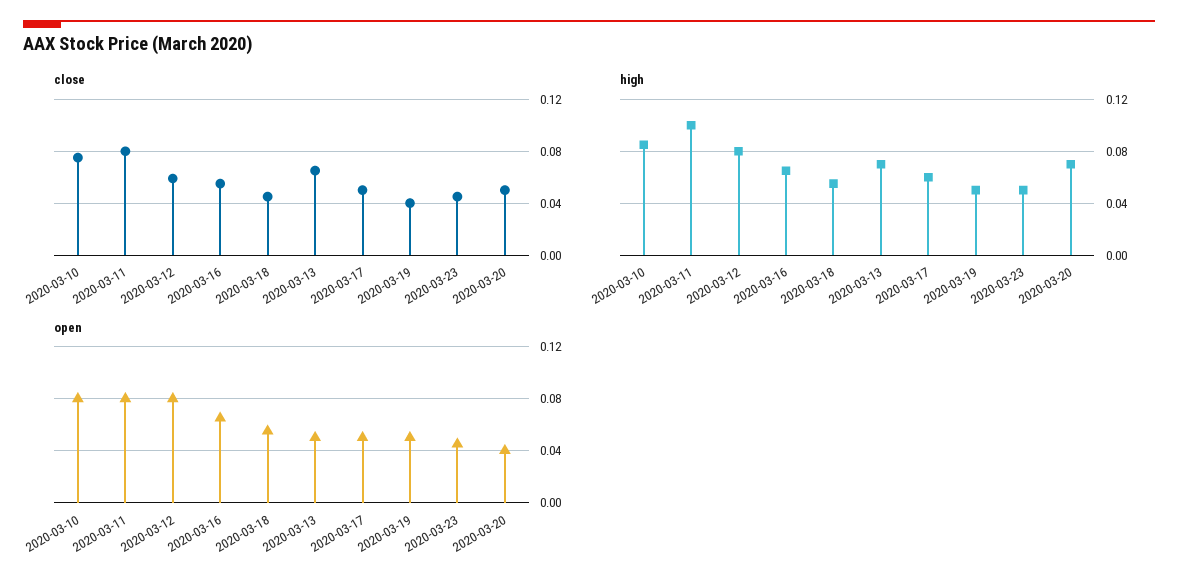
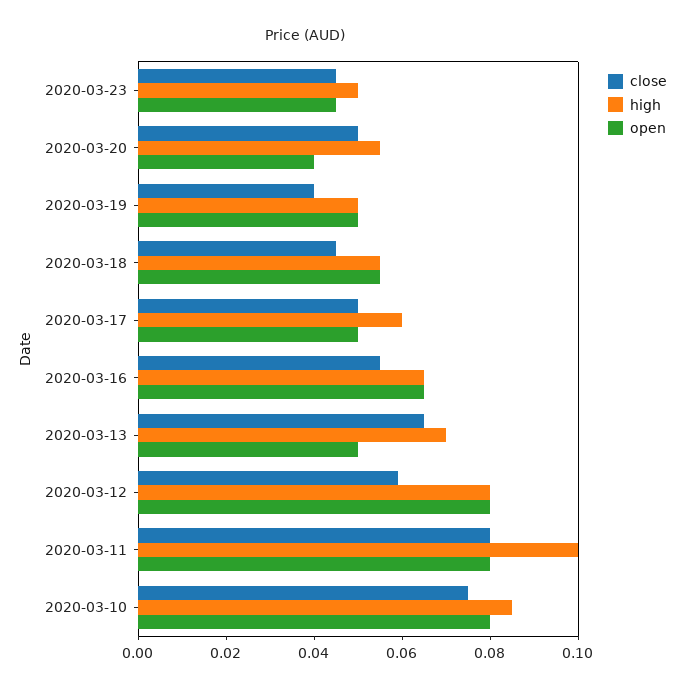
high, 2020-03-20: 0.07 -> 0.055

